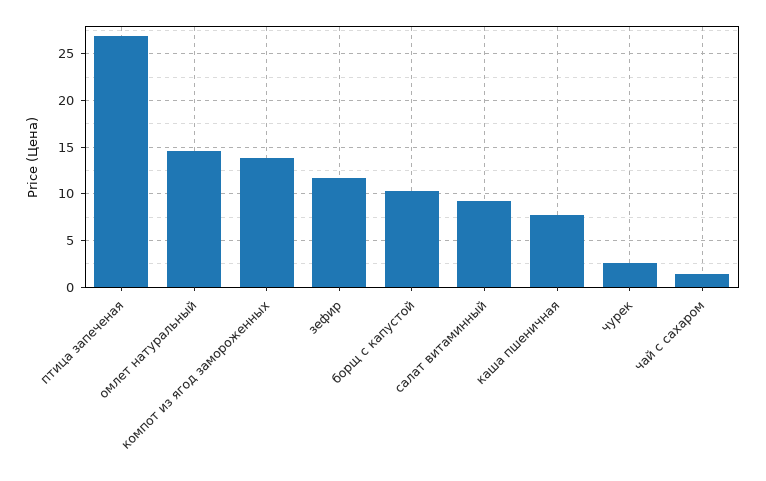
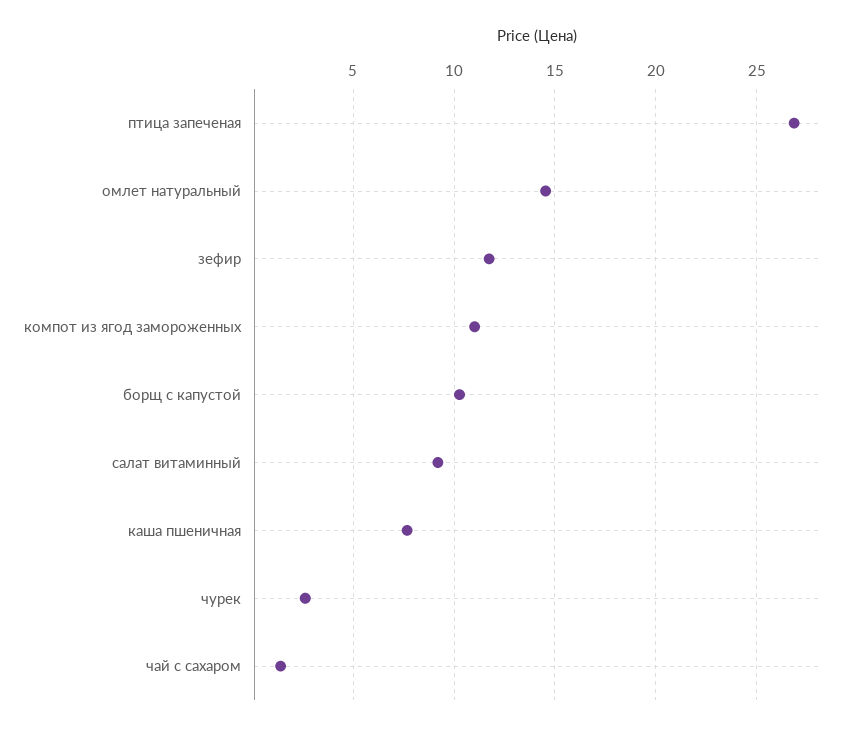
компот из ягод замороженных: 14 -> 11

